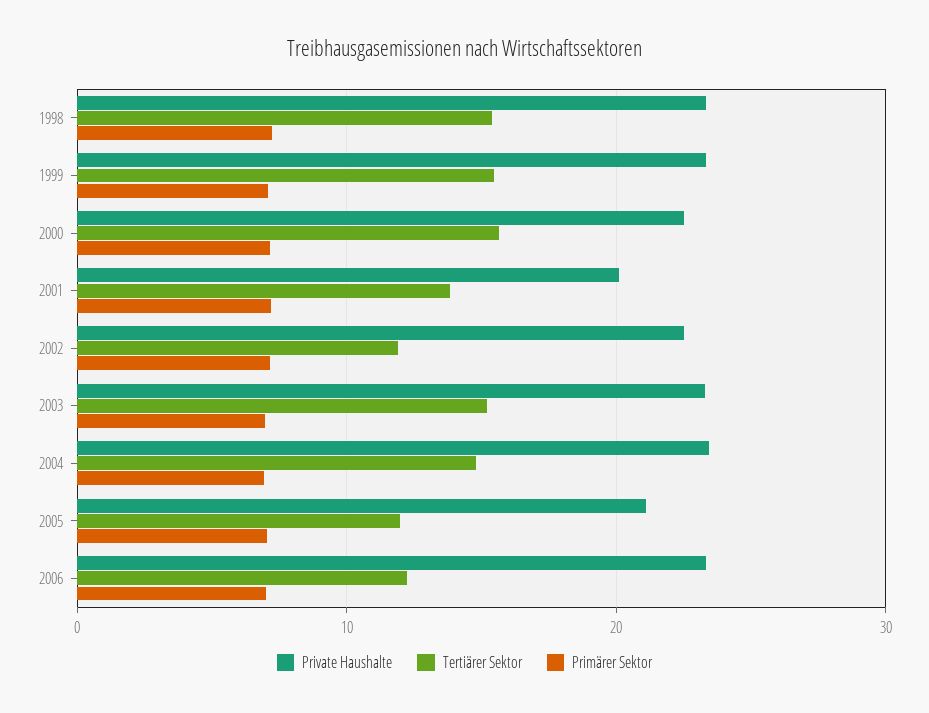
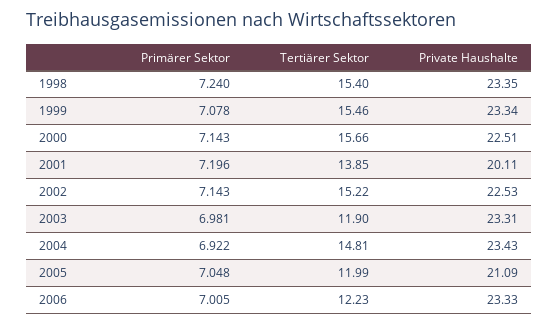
Tertiärer Sektor, 2002: 12 -> 15.22
Tertiärer Sektor, 2003: 15 -> 11.9

